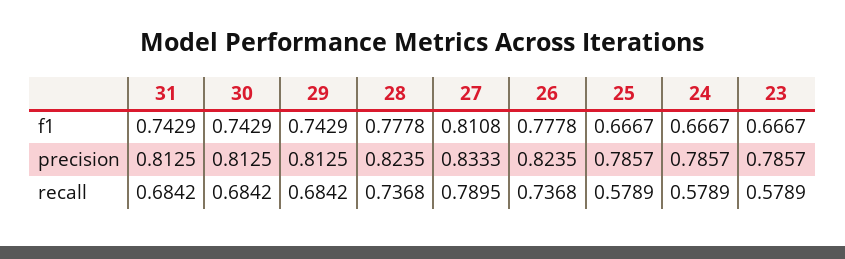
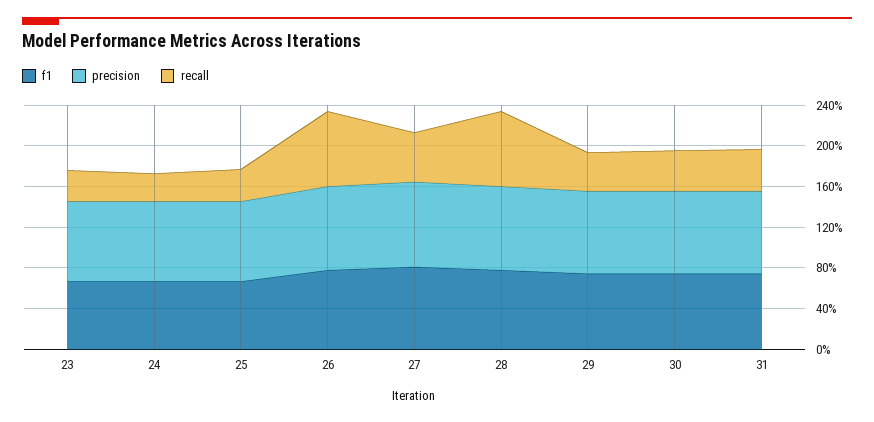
recall, 31: 0.6842 -> 0.4
recall, 30: 0.6842 -> 0.4
recall, 29: 0.6842 -> 0.4
recall, 27: 0.7895 -> 0.5
recall, 25: 0.5789 -> 0.3
recall, 24: 0.5789 -> 0.3
recall, 23: 0.5789 -> 0.3

